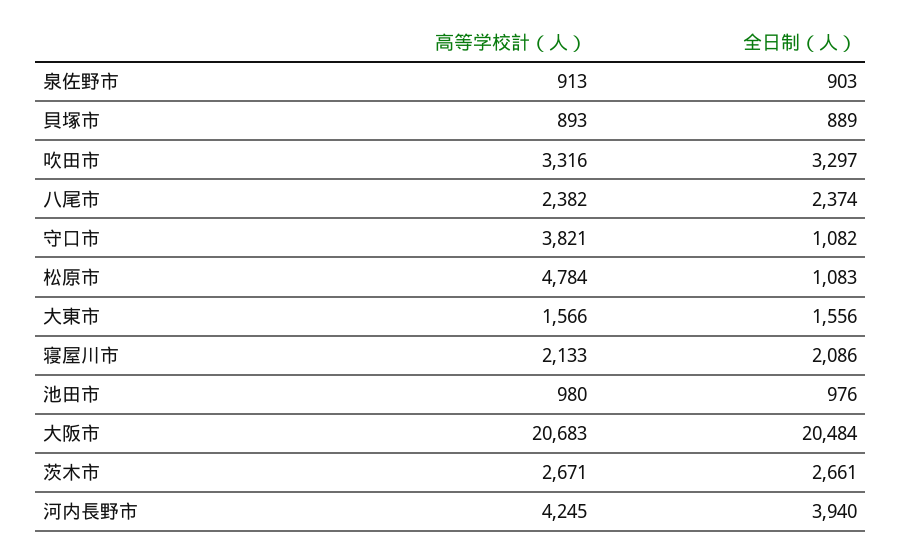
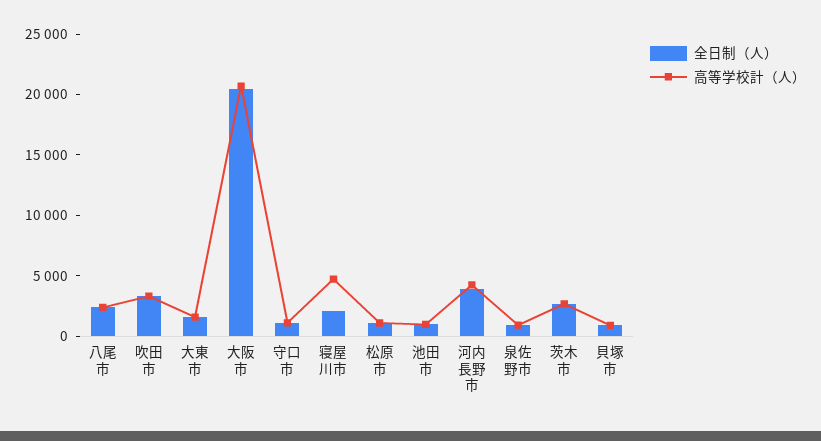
高等学校計（人）, 守口市: 3821 -> 1000
高等学校計（人）, 松原市: 4784 -> 1000
高等学校計（人）, 寝屋川市: 2133 -> 5000

